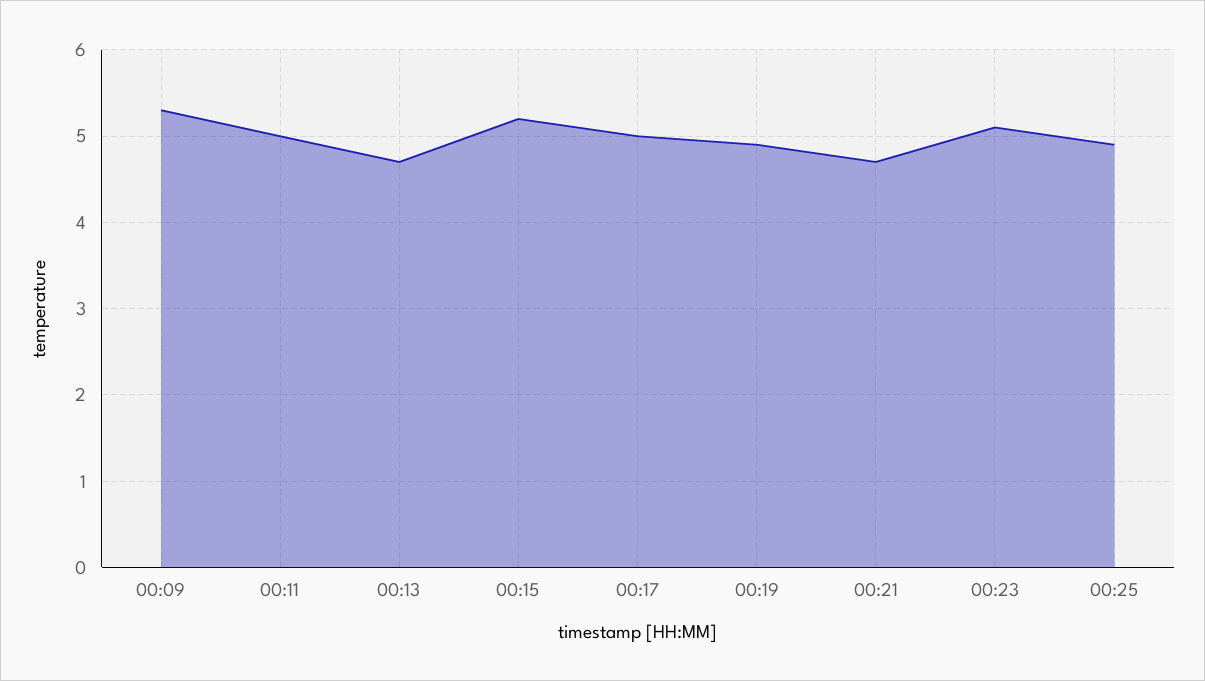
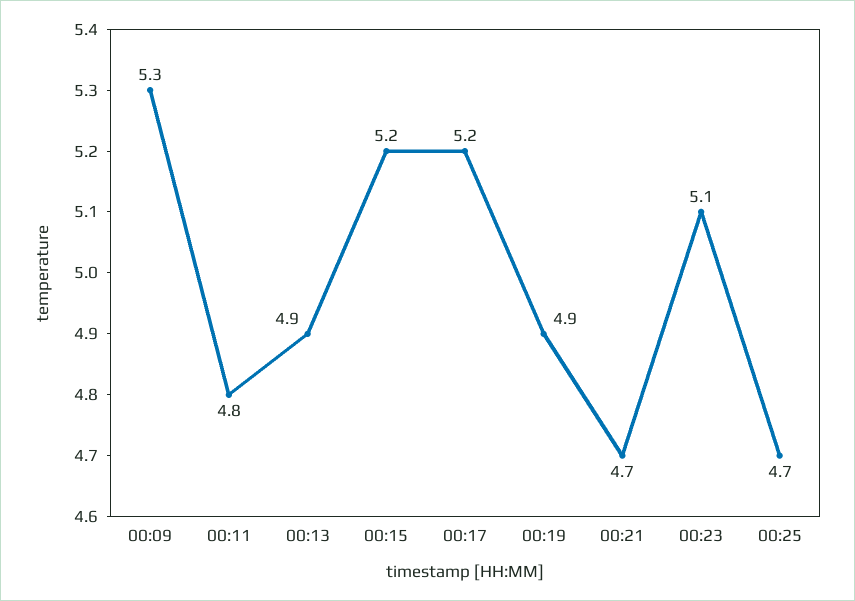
00:11: 5 -> 4.8
00:13: 4.7 -> 4.9
00:17: 5 -> 5.2
00:25: 4.9 -> 4.7

